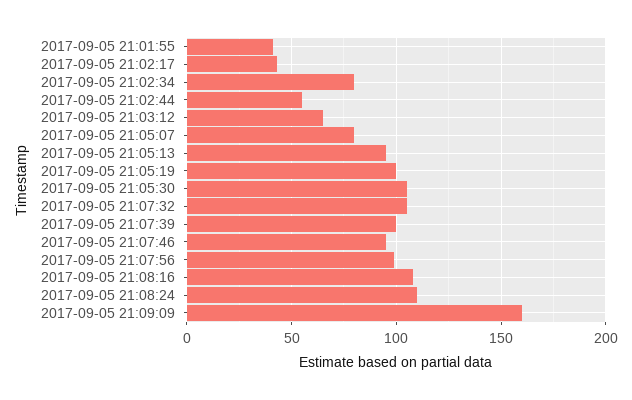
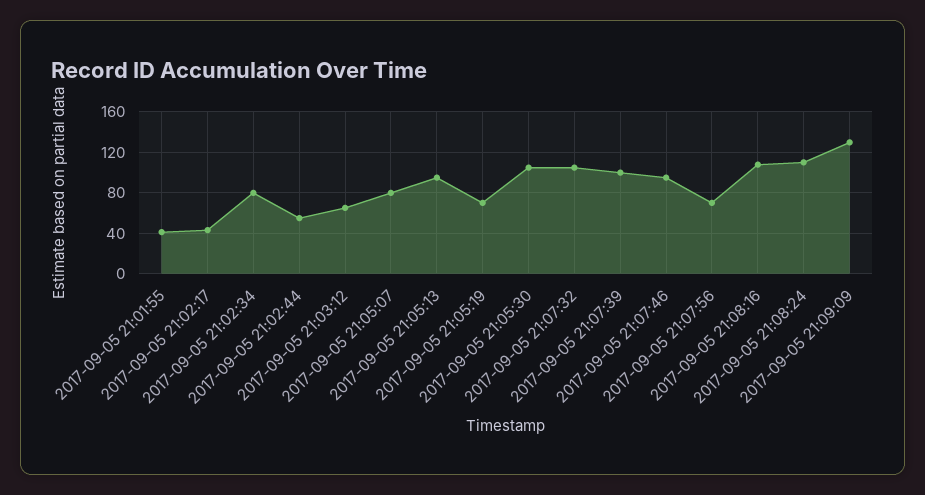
2017-09-05 21:05:19: 100 -> 70
2017-09-05 21:07:56: 100 -> 70
2017-09-05 21:09:09: 160 -> 130

